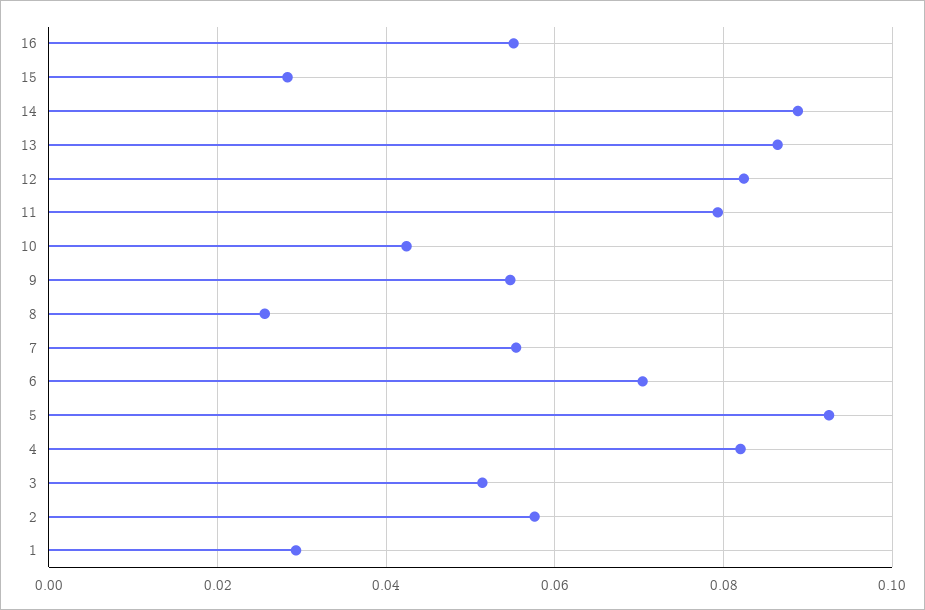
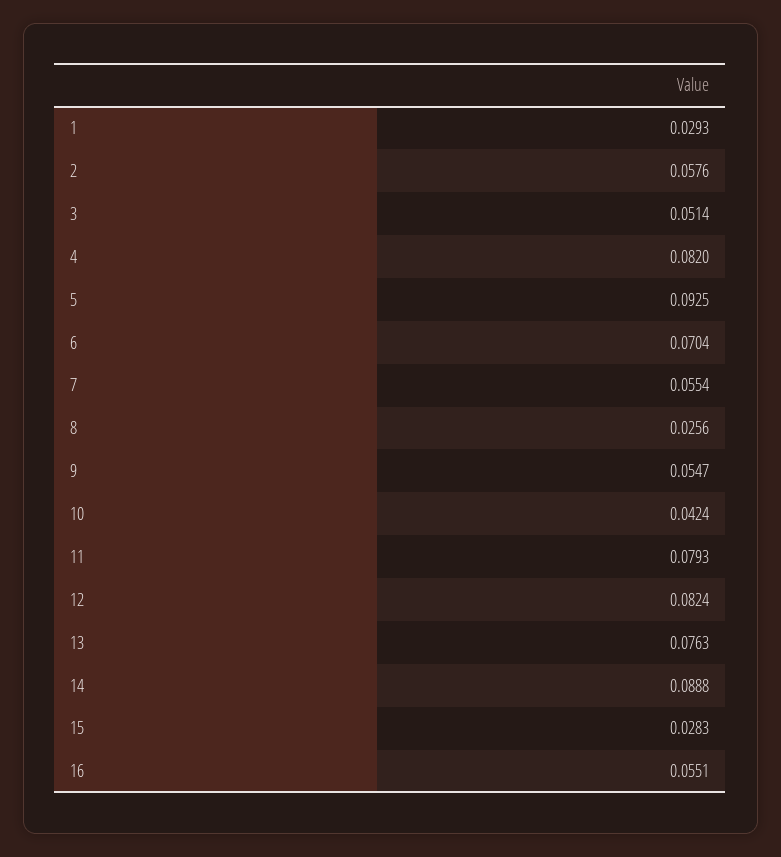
13: 0.086 -> 0.0763

